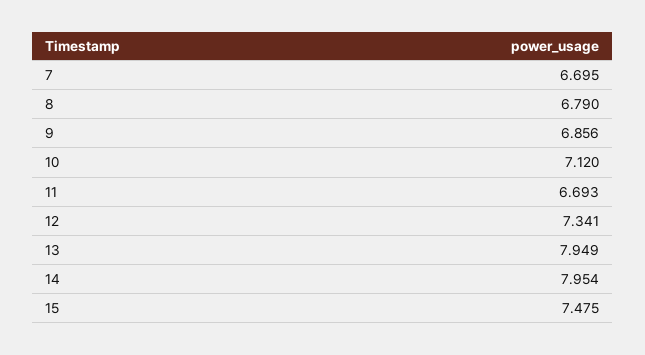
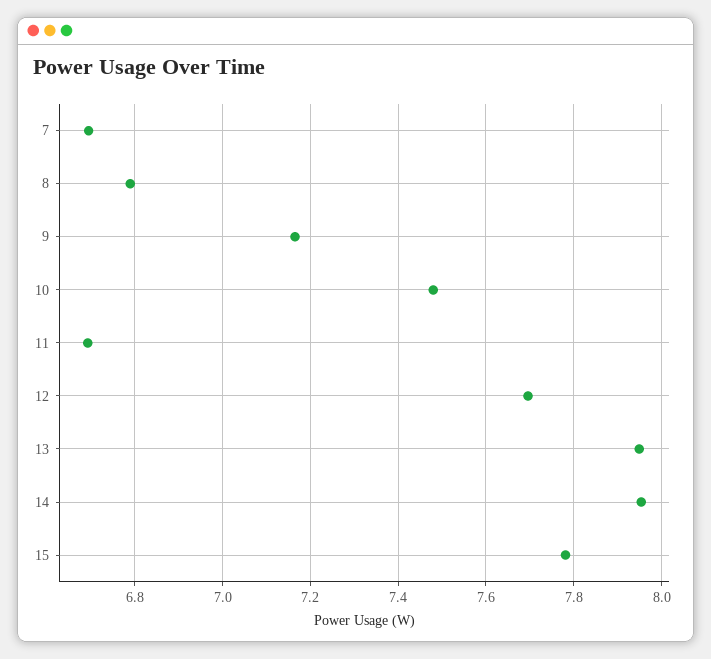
9: 6.856 -> 7.16
10: 7.12 -> 7.48
12: 7.341 -> 7.7
15: 7.475 -> 7.78

